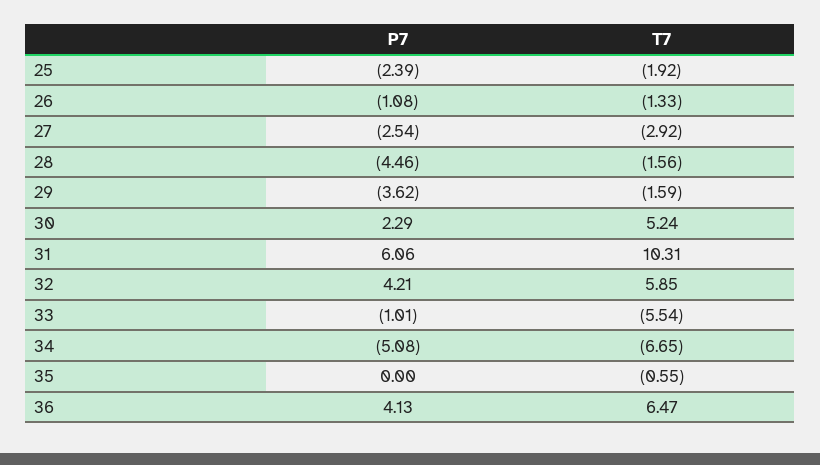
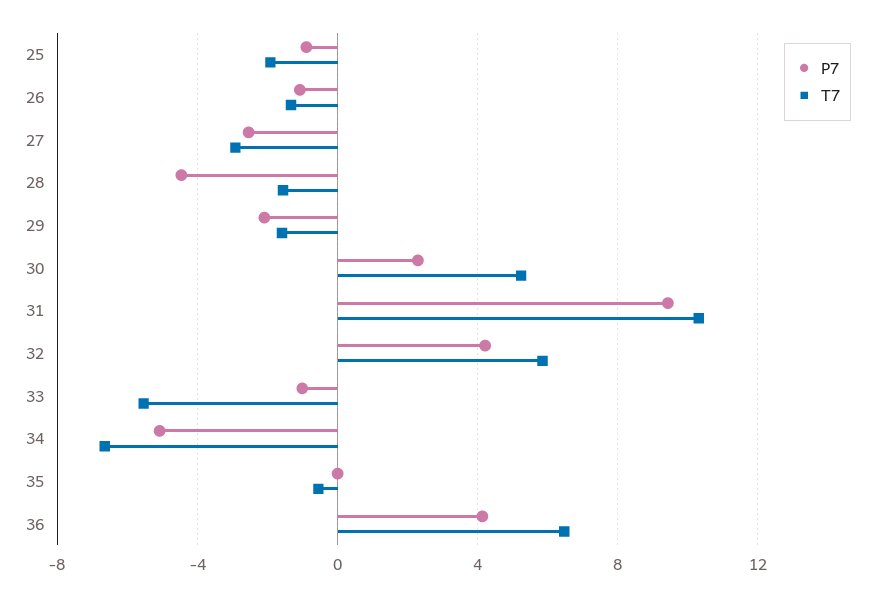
P7, 25: -2.39 -> -1
P7, 29: -3.62 -> -2
P7, 31: 6.06 -> 9.5

